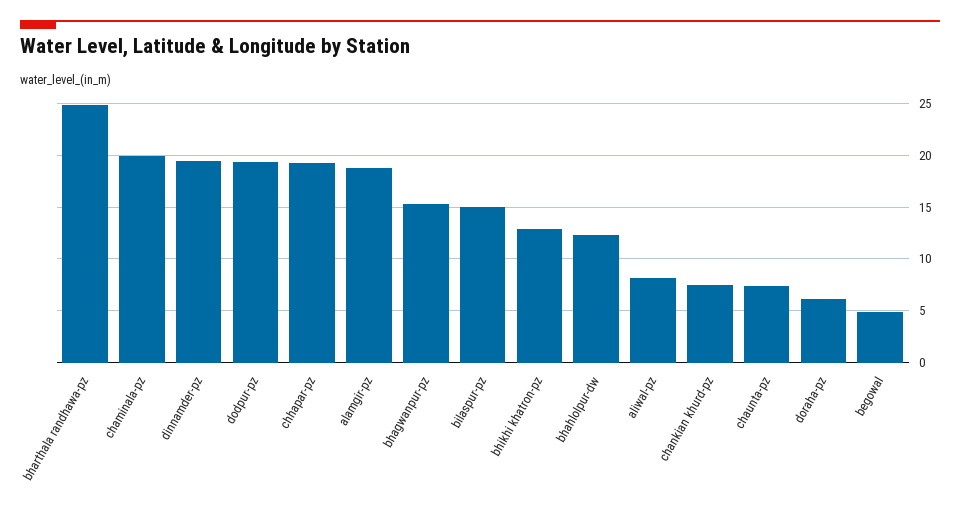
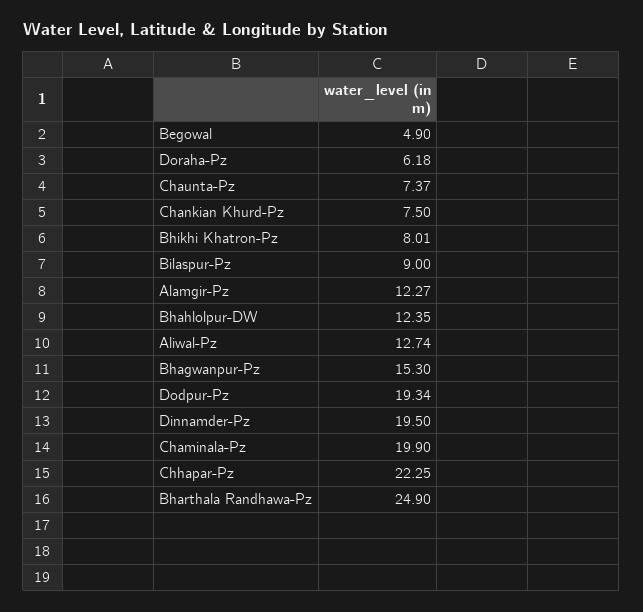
chhapar-pz: 19 -> 22.25
alamgir-pz: 19 -> 12.27
bilaspur-pz: 15 -> 9
bhikhi khatron-pz: 13 -> 8.01
aliwal-pz: 8 -> 12.74

